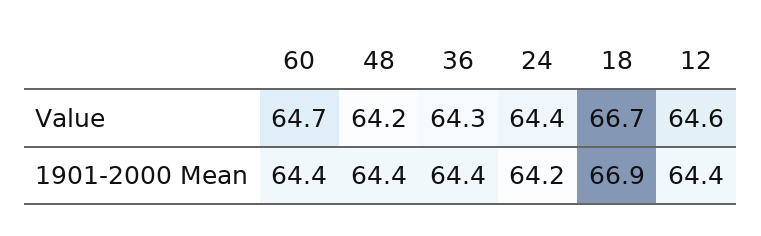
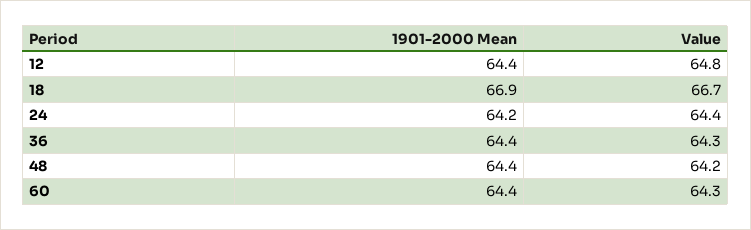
60, Value: 64.7 -> 64.3
12, Value: 64.6 -> 64.8

